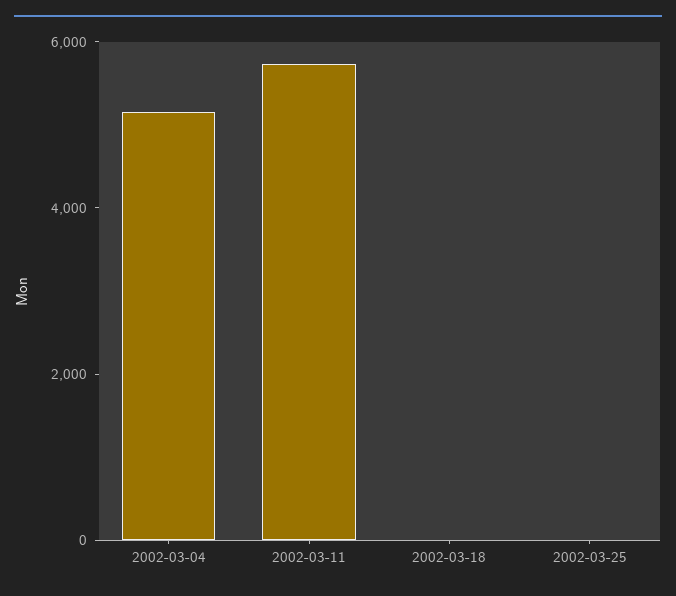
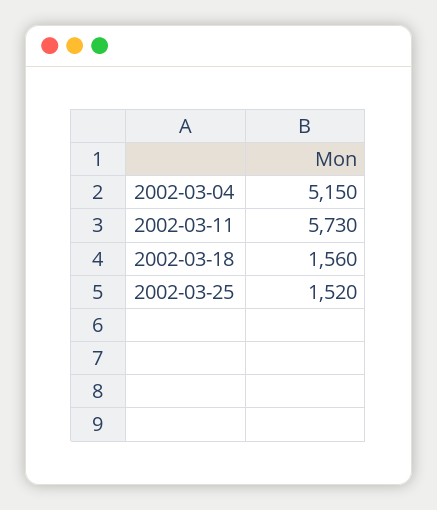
2002-03-18: 0 -> 1560
2002-03-25: 0 -> 1520

